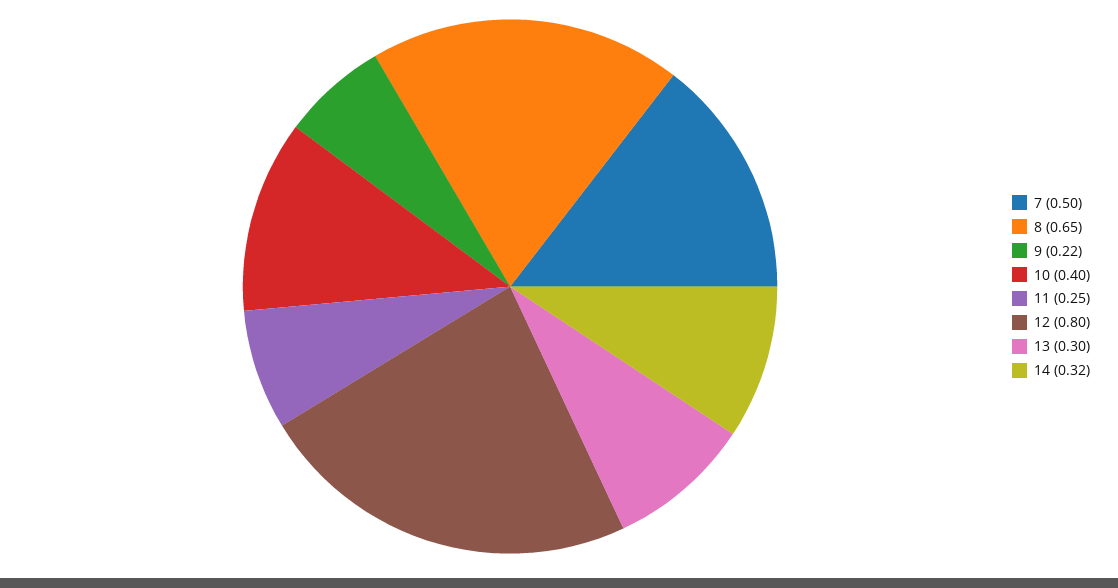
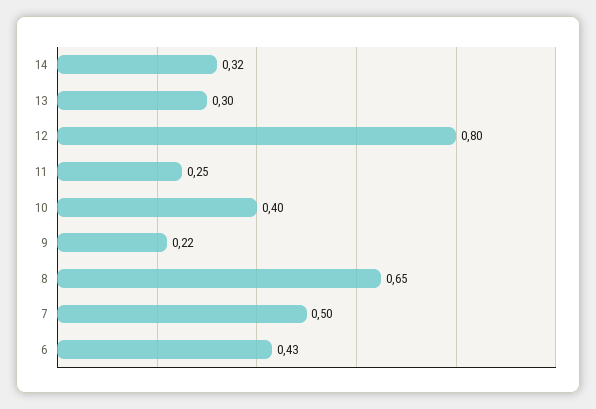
6: none -> 0.43

